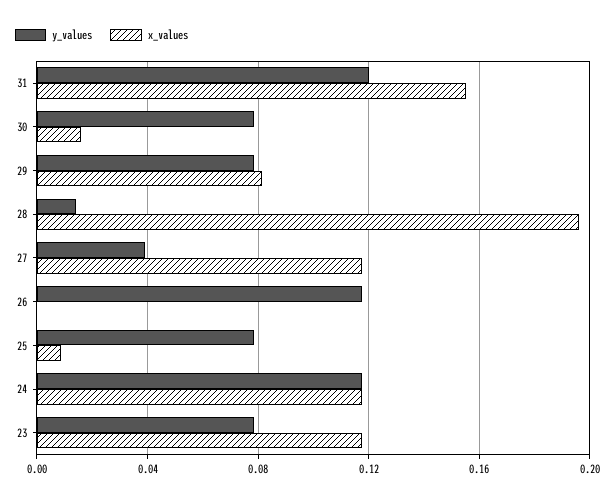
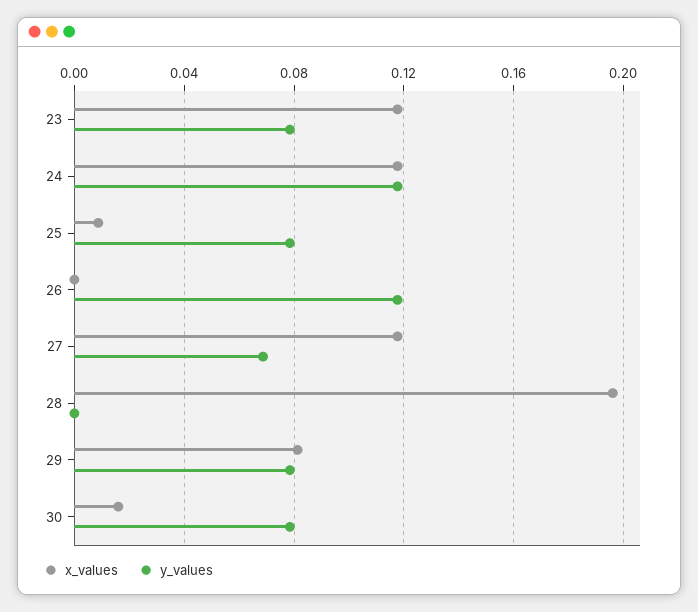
y_values, 31: 0.12 -> none
x_values, 31: 0.155 -> none
y_values, 28: 0.015 -> 0
y_values, 27: 0.04 -> 0.07

